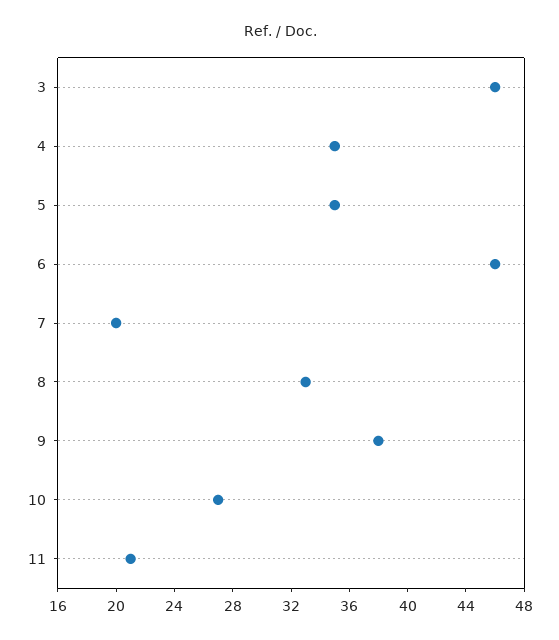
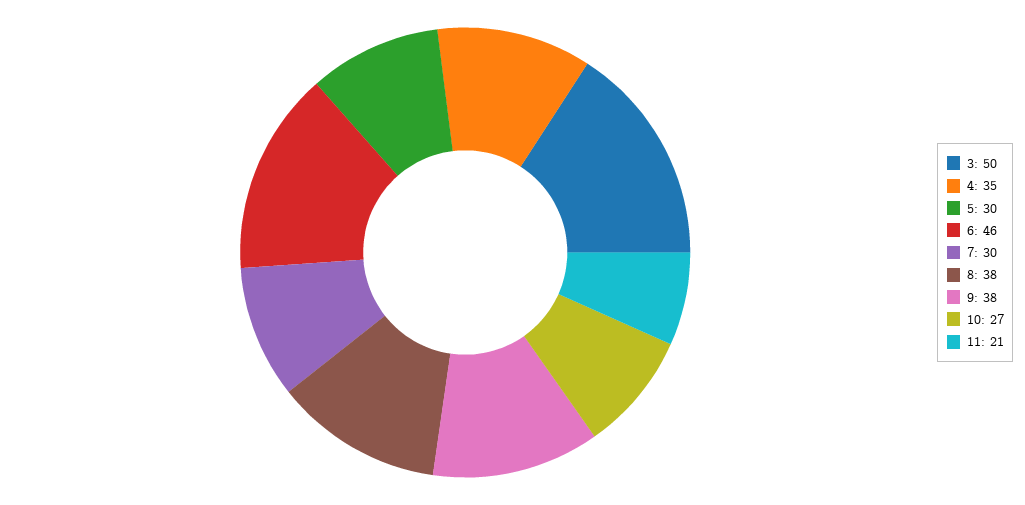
3: 46 -> 50
5: 35 -> 30
7: 20 -> 30
8: 33 -> 38

